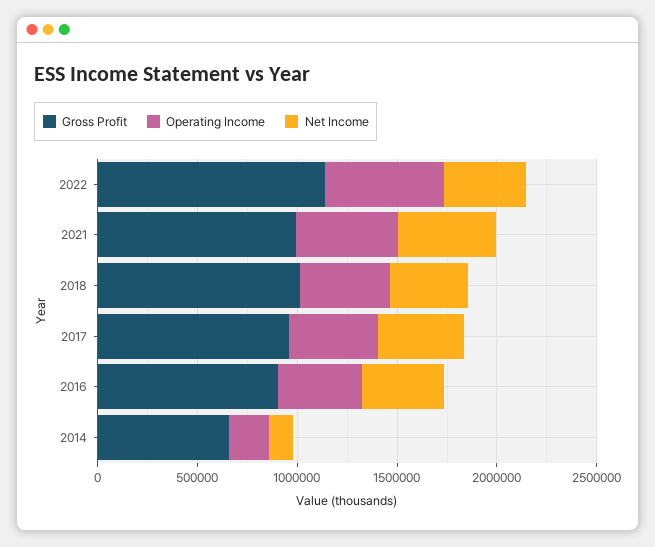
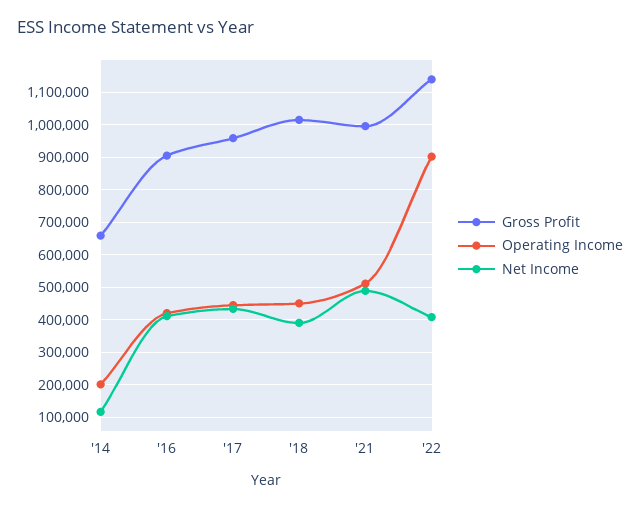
Operating Income, 2022: 600000 -> 900000

